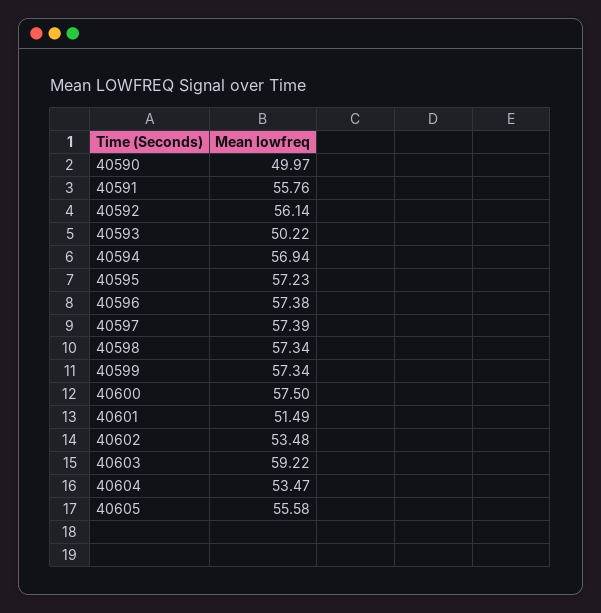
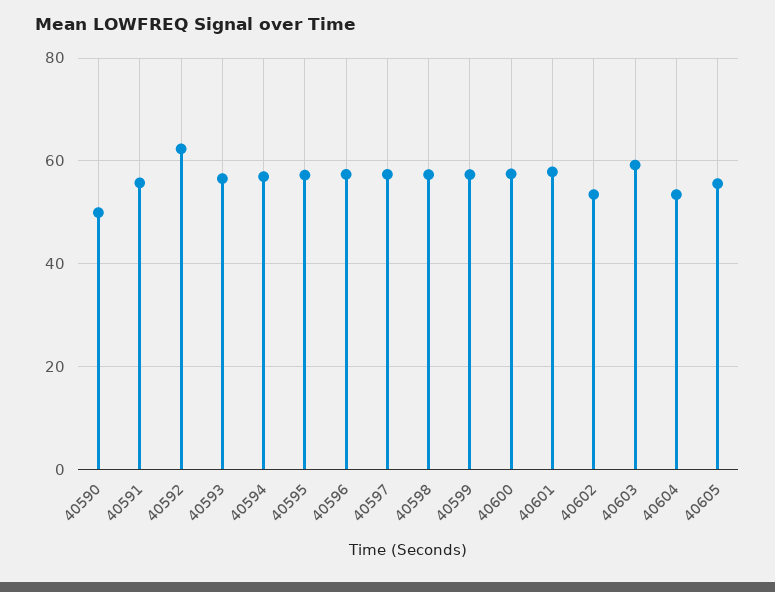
40592: 56.14 -> 62
40593: 50.22 -> 56
40601: 51.49 -> 58

